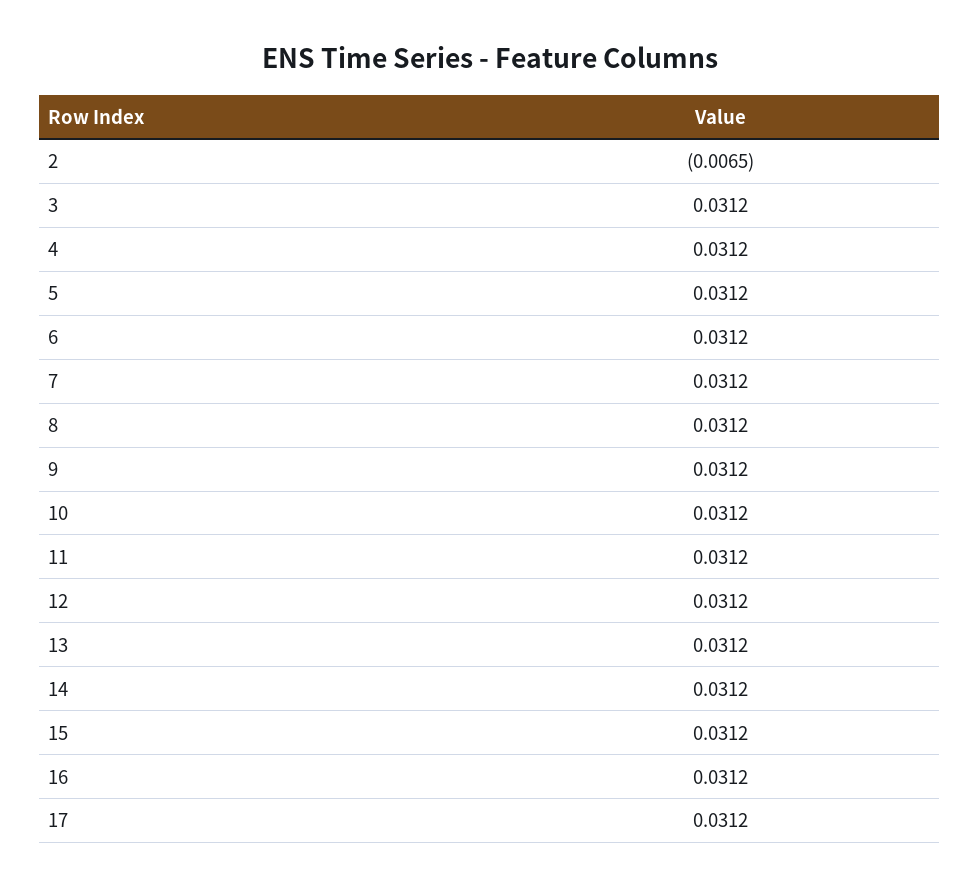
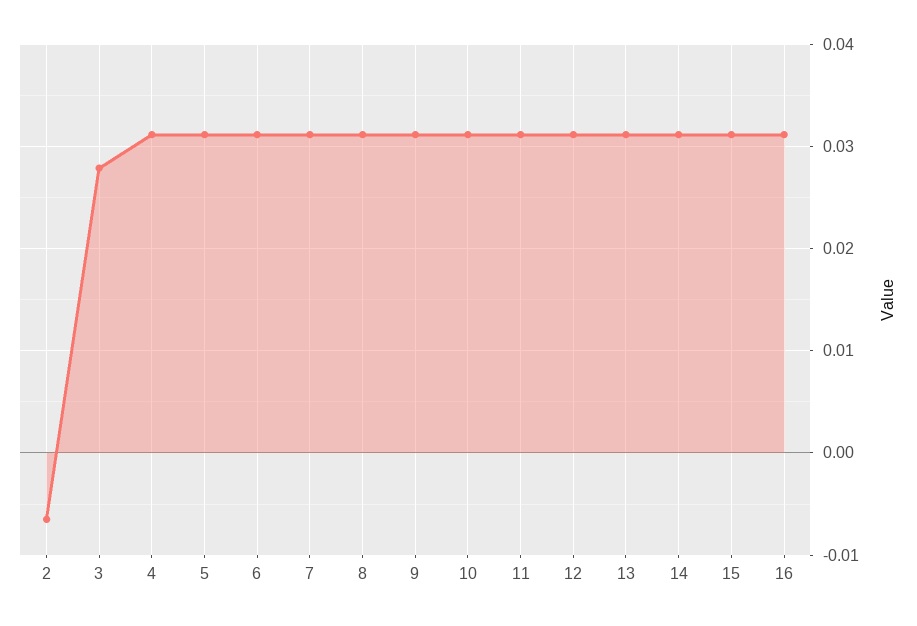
3: 0.0312 -> 0.028
17: 0.0312 -> none

